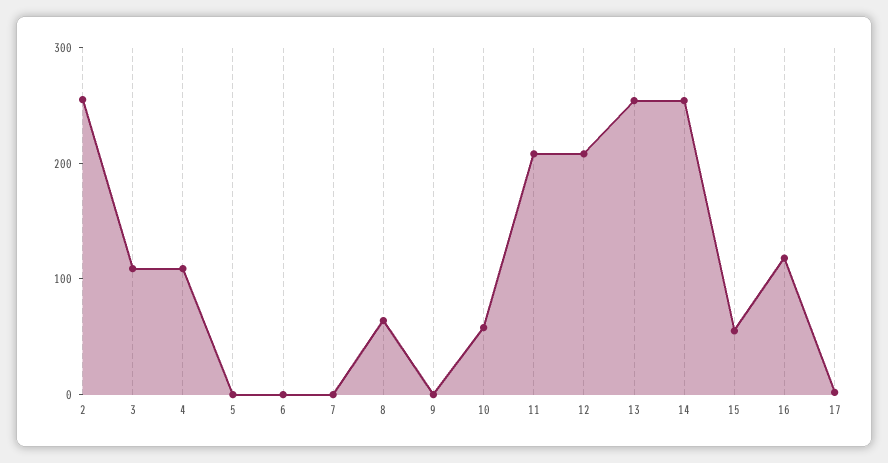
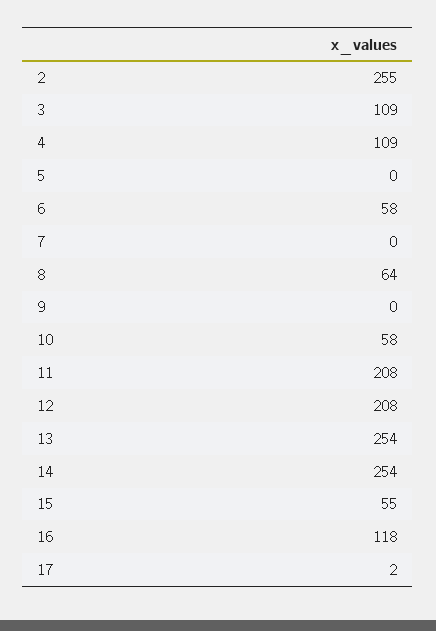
6: 0 -> 58

